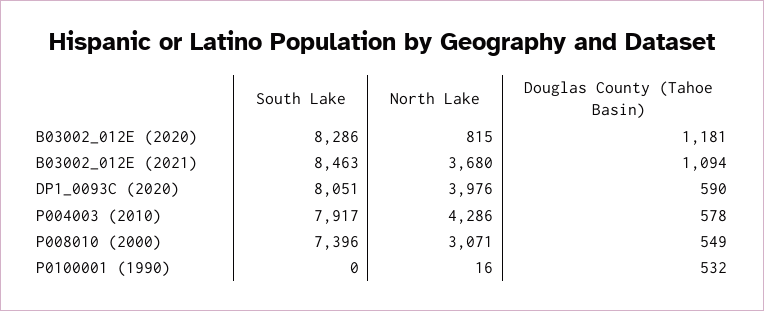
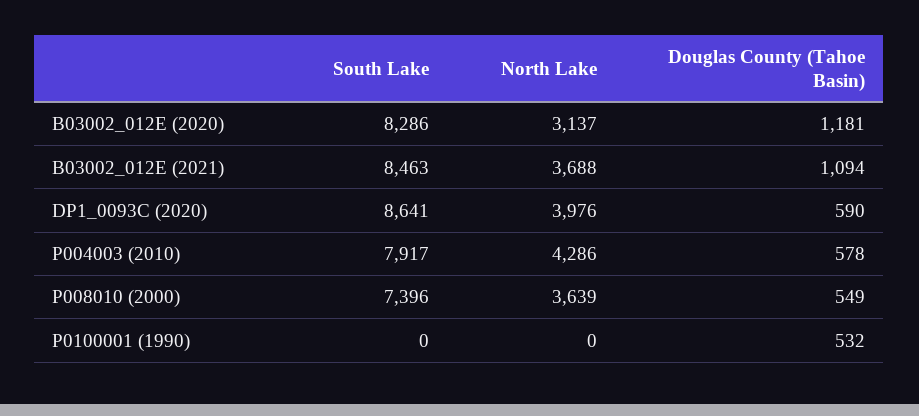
North Lake, B03002_012E (2020): 815 -> 3137
North Lake, B03002_012E (2021): 3680 -> 3688
South Lake, DP1_0093C (2020): 8051 -> 8641
North Lake, P008010 (2000): 3071 -> 3639
North Lake, P0100001 (1990): 16 -> 0

